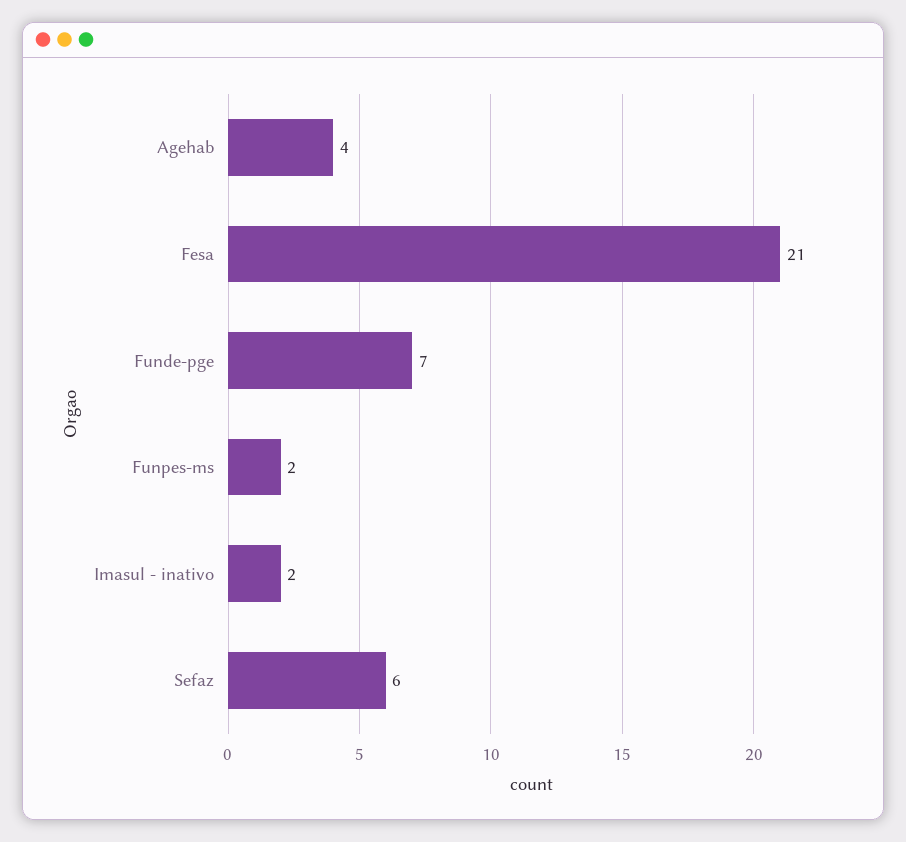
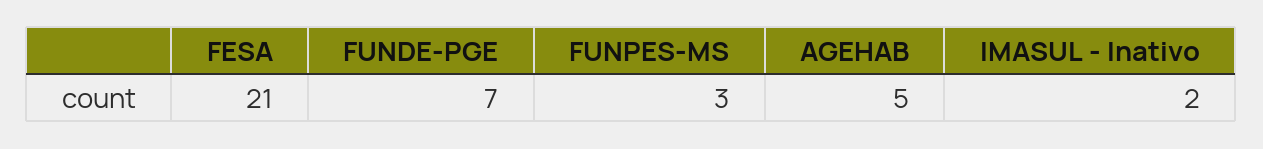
Agehab: 4 -> 5
Funpes-ms: 2 -> 3
Sefaz: 6 -> none

